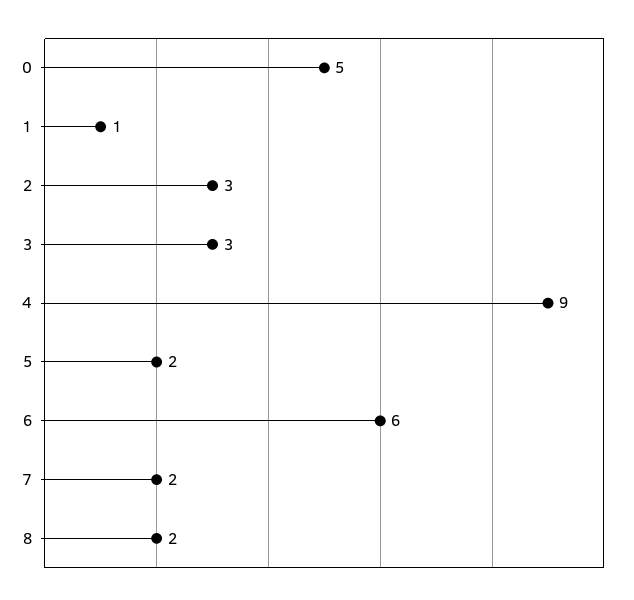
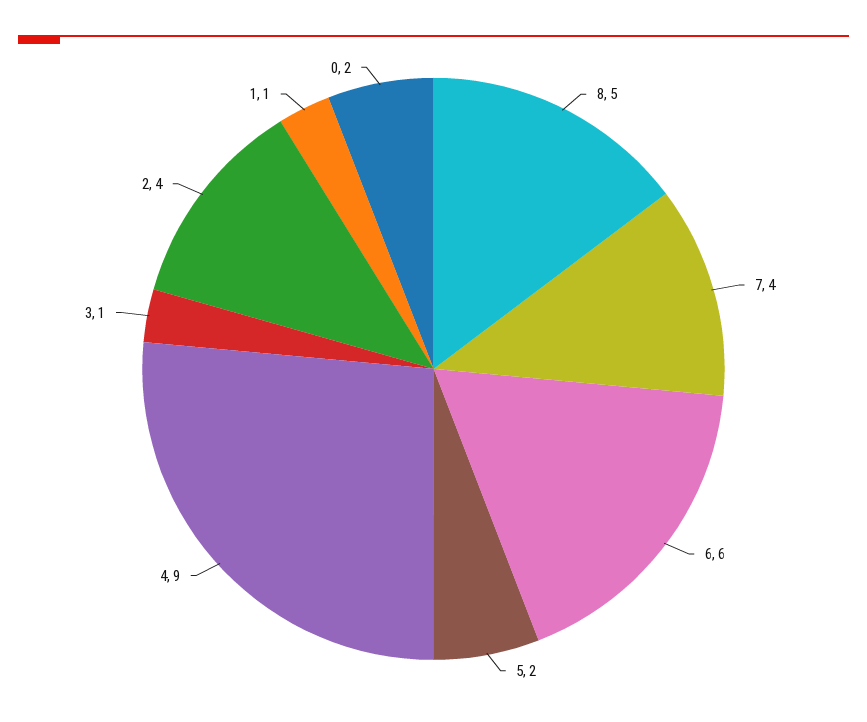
0: 5 -> 2
2: 3 -> 4
3: 3 -> 1
7: 2 -> 4
8: 2 -> 5

